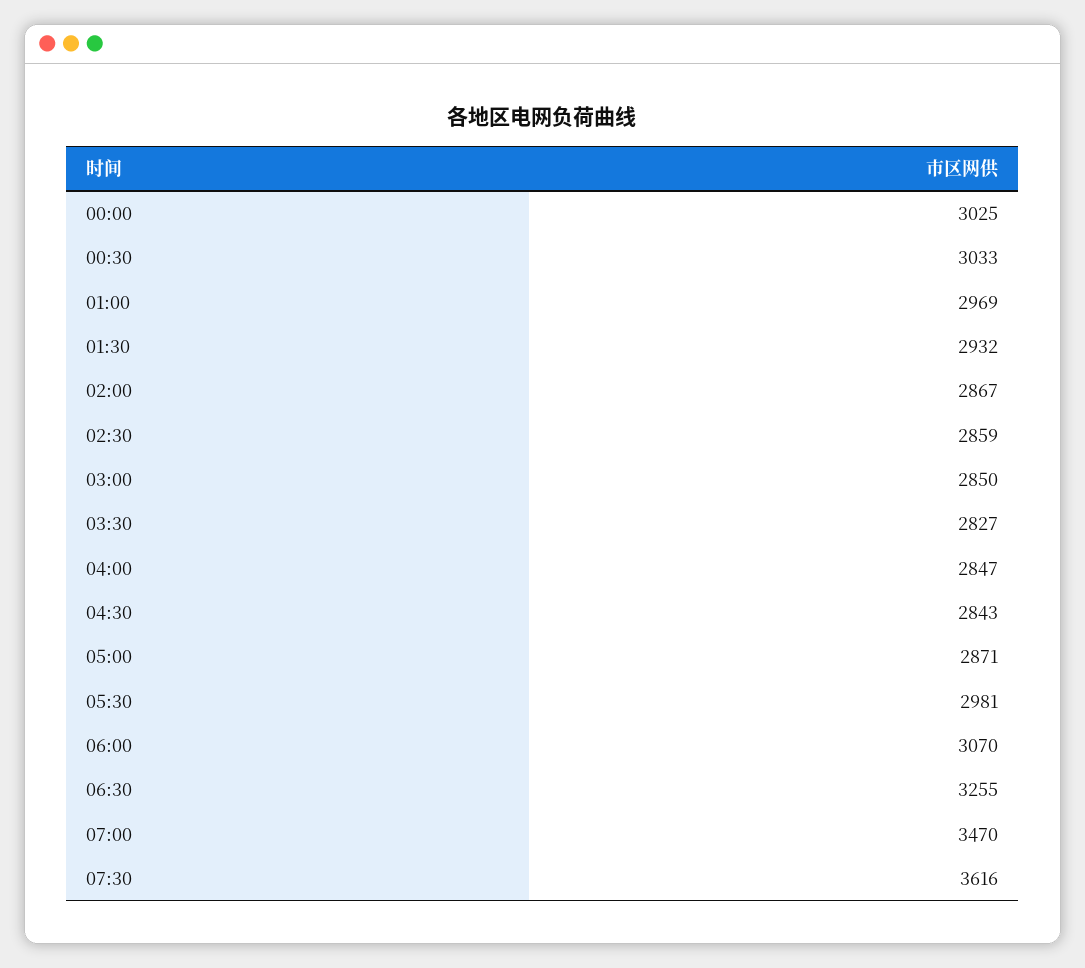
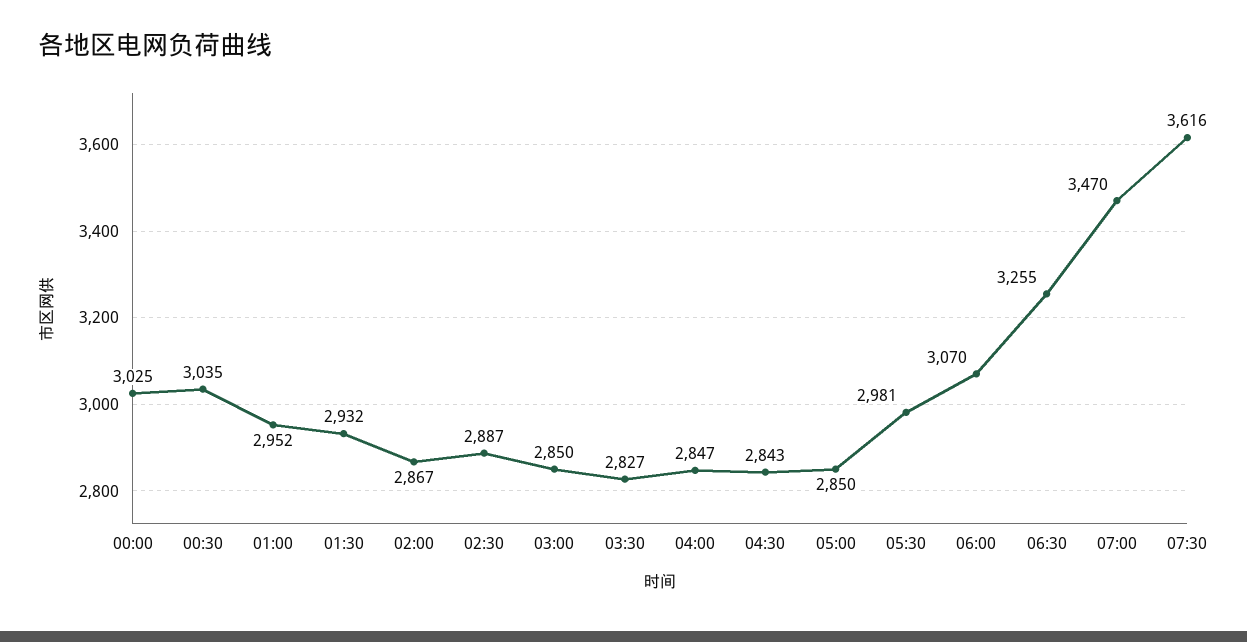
00:30: 3033 -> 3035
01:00: 2969 -> 2952
02:30: 2859 -> 2887
05:00: 2871 -> 2850

